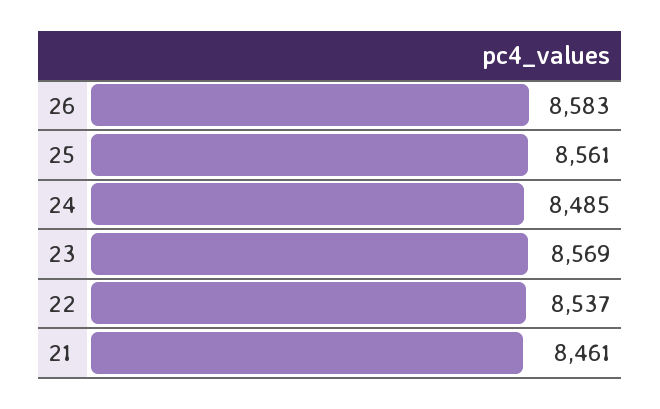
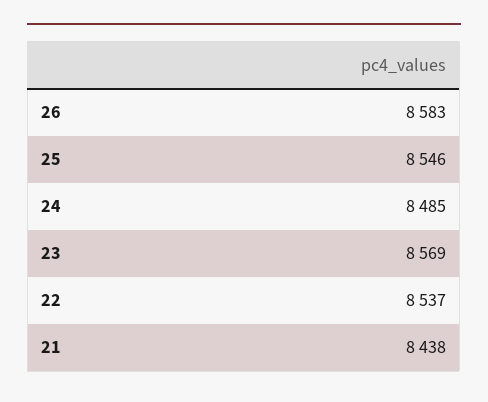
25: 8561 -> 8546
21: 8461 -> 8438

